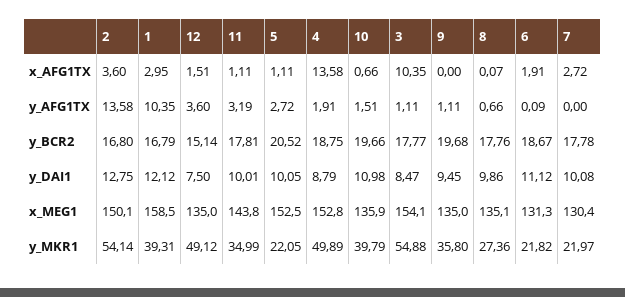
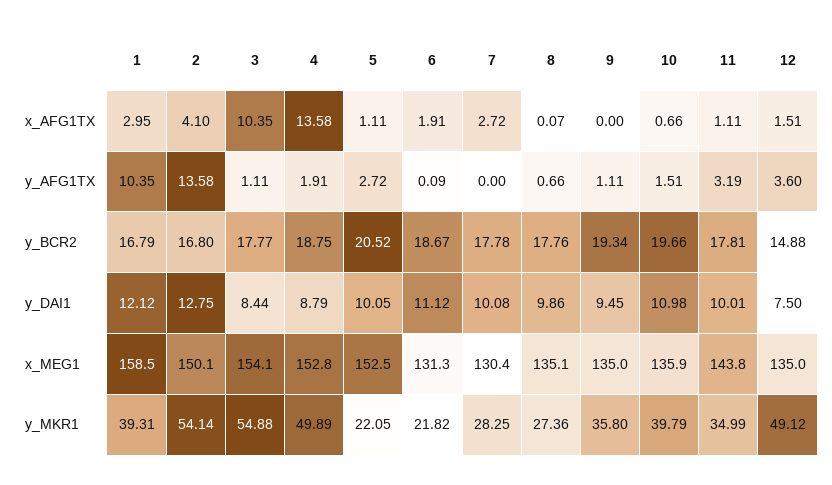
2, x_AFG1TX: 3.6 -> 4.1
12, y_BCR2: 15.14 -> 14.88
9, y_BCR2: 19.68 -> 19.34
3, y_DAI1: 8.47 -> 8.44
7, y_MKR1: 21.97 -> 28.25

